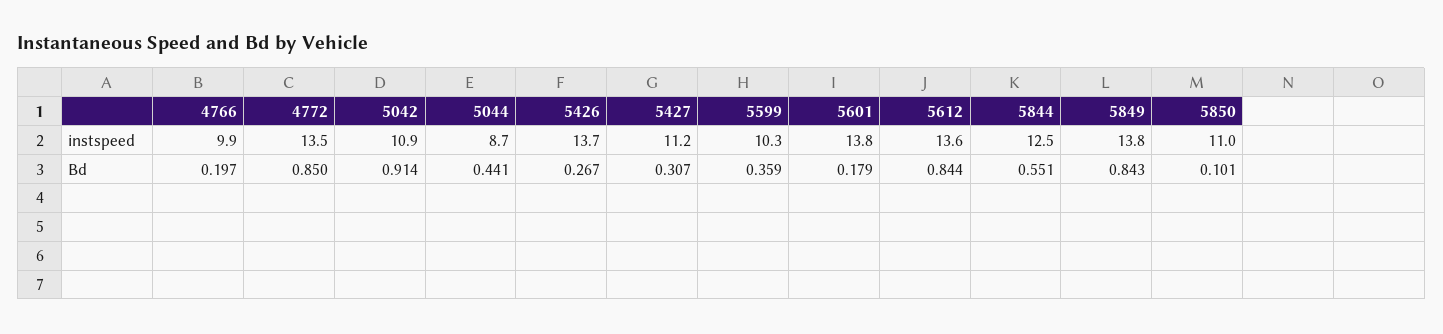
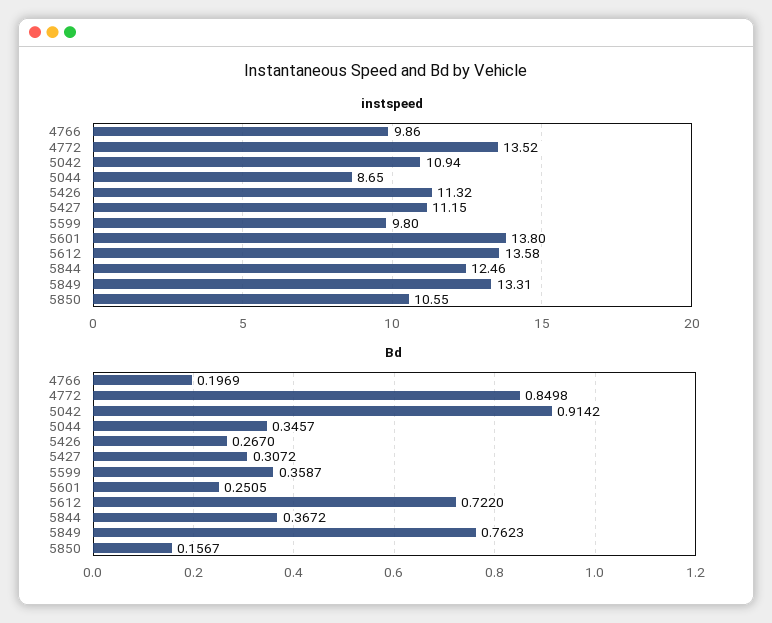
instspeed, 5426: 13.7 -> 11.32
instspeed, 5599: 10.3 -> 9.8
instspeed, 5849: 13.8 -> 13.31
instspeed, 5850: 11 -> 10.55
Bd, 5044: 0.441 -> 0.3457
Bd, 5601: 0.179 -> 0.2505
Bd, 5612: 0.844 -> 0.722
Bd, 5844: 0.551 -> 0.3672
Bd, 5849: 0.843 -> 0.7623
Bd, 5850: 0.101 -> 0.1567

